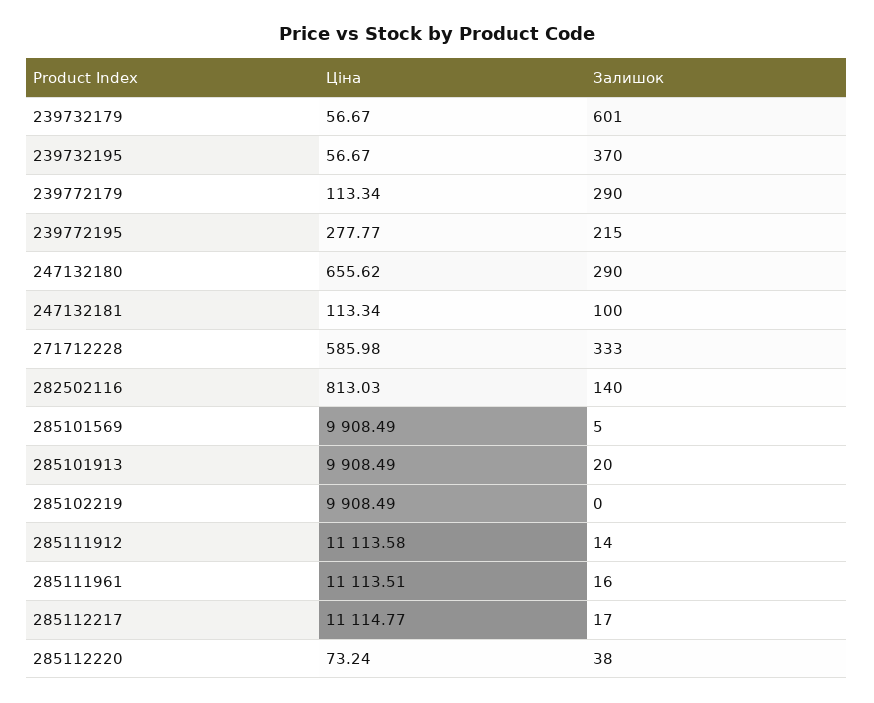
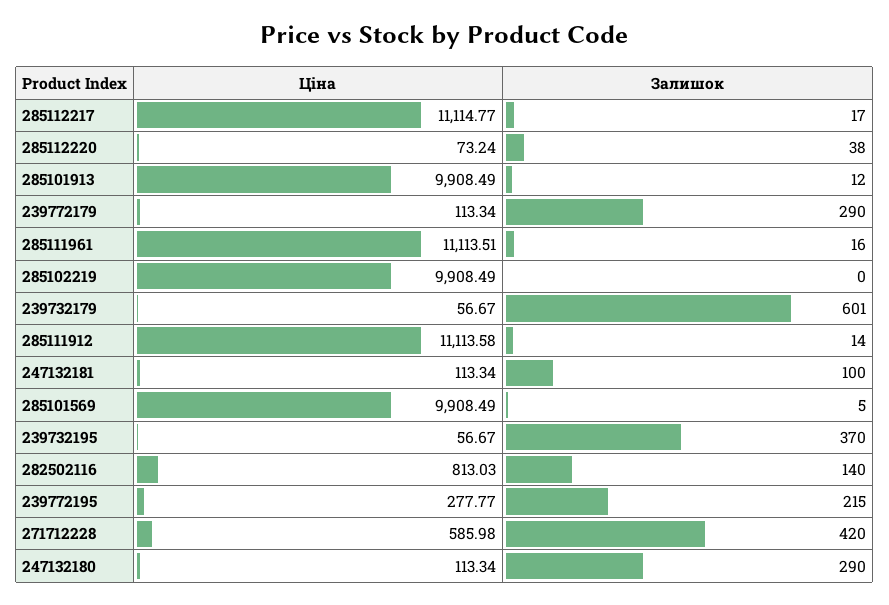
Ціна, 247132180: 655.62 -> 113.34
Залишок, 271712228: 333 -> 420
Залишок, 285101913: 20 -> 12

